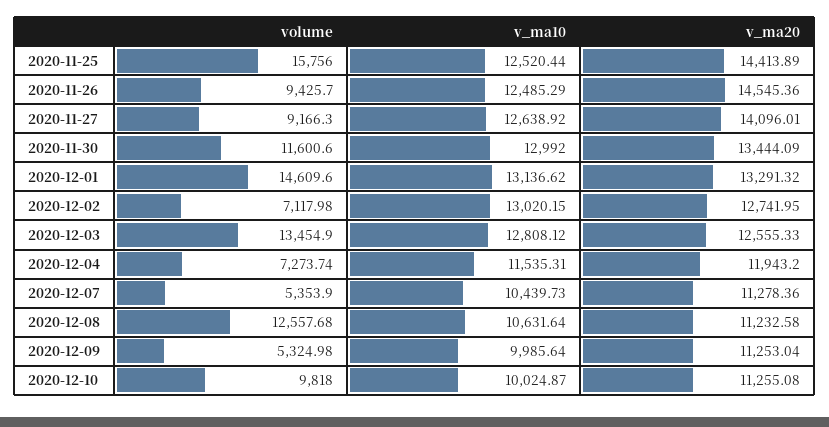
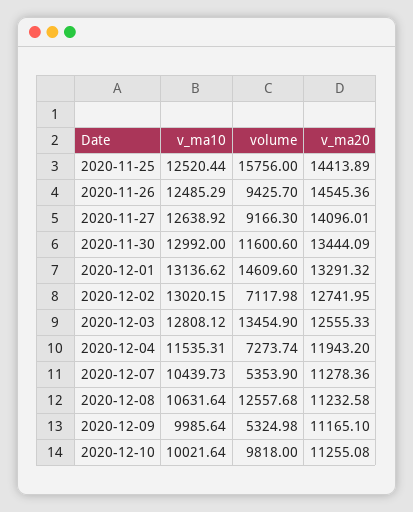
v_ma20, 2020-12-09: 11253.04 -> 11165.1
v_ma10, 2020-12-10: 10024.87 -> 10021.64

